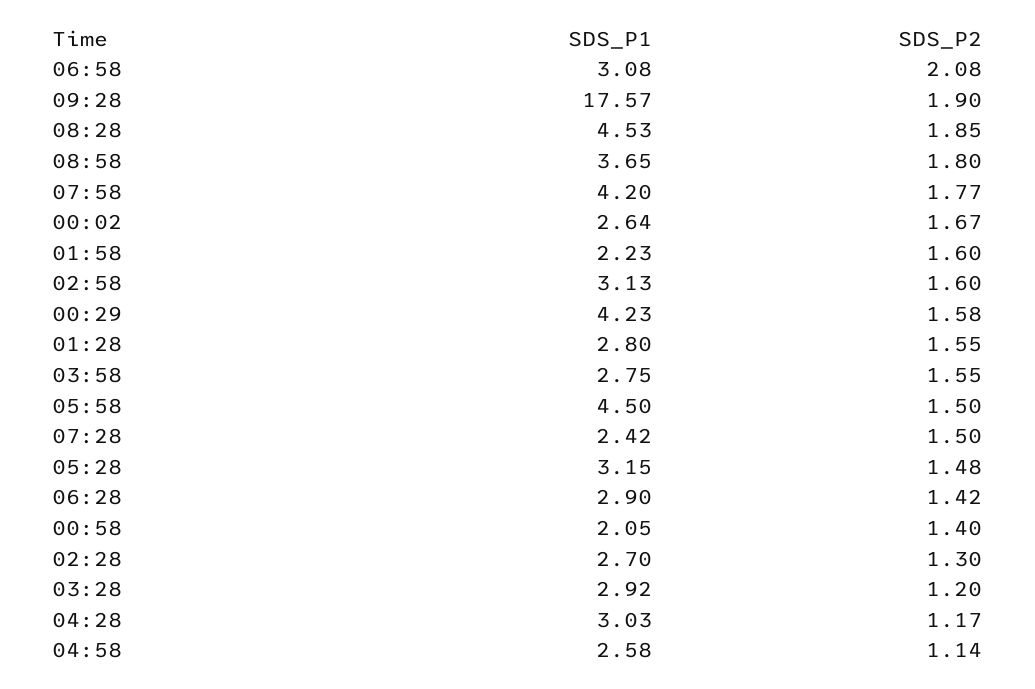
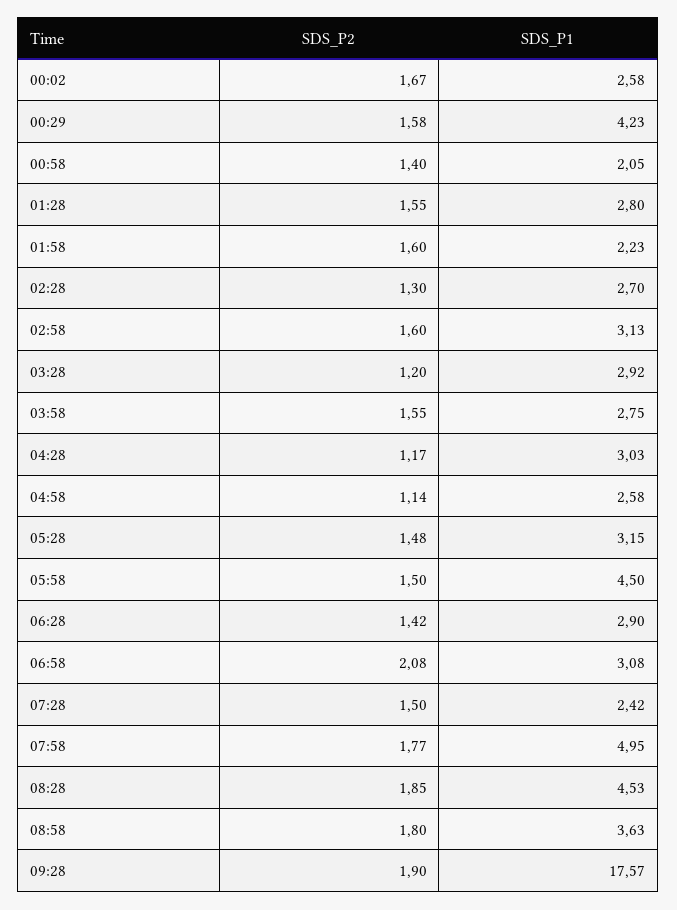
SDS_P1, 08:58: 3.65 -> 3.63
SDS_P1, 07:58: 4.2 -> 4.95
SDS_P1, 00:02: 2.64 -> 2.58

